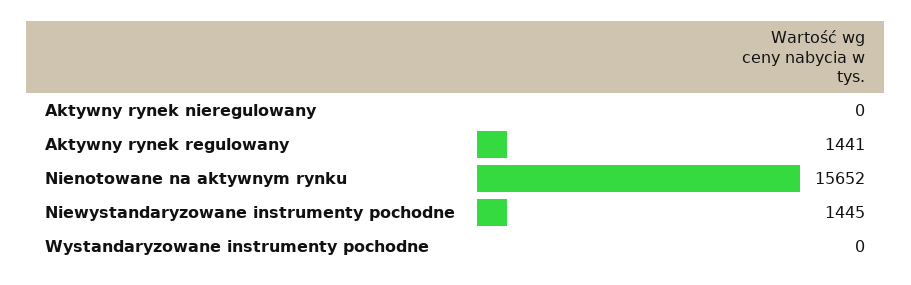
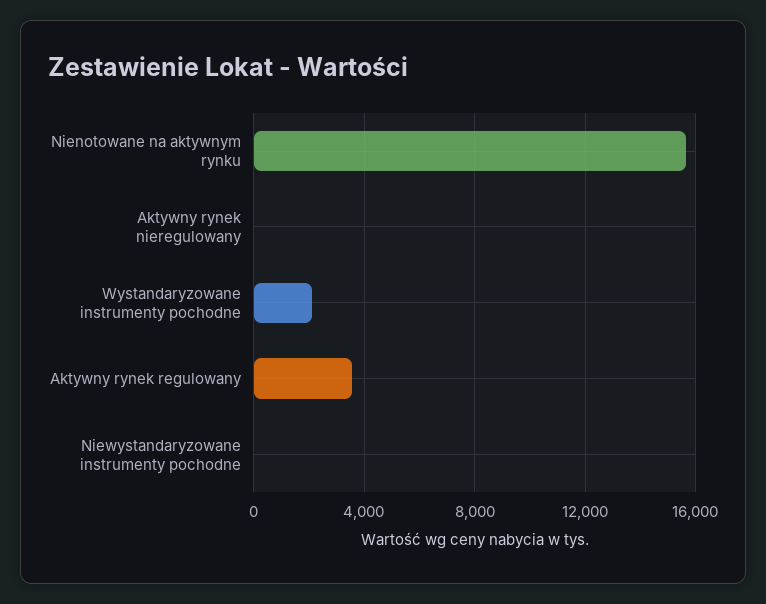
Aktywny rynek regulowany: 1441 -> 3500
Niewystandaryzowane instrumenty pochodne: 1445 -> 0
Wystandaryzowane instrumenty pochodne: 0 -> 2000

